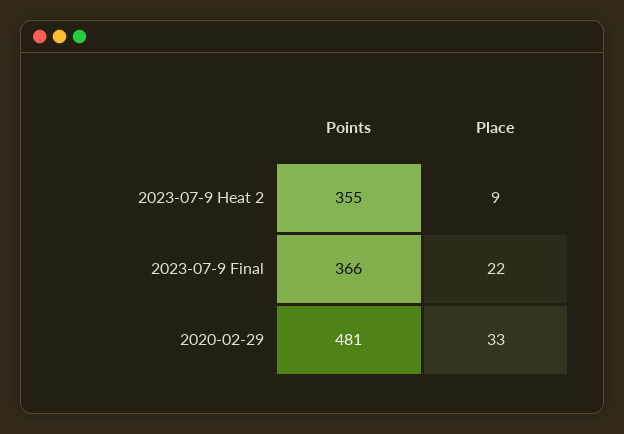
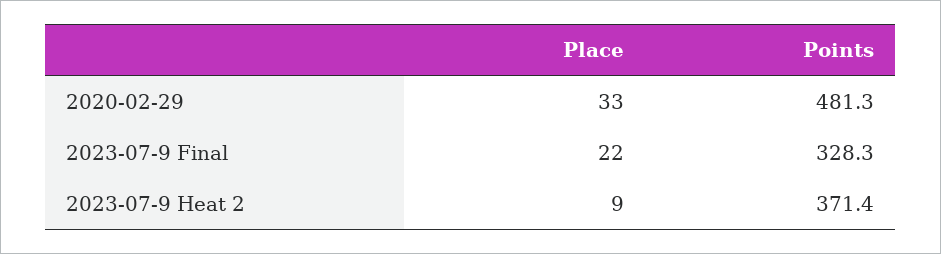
Points, 2023-07-9 Heat 2: 355 -> 371.4
Points, 2023-07-9 Final: 366 -> 328.3

